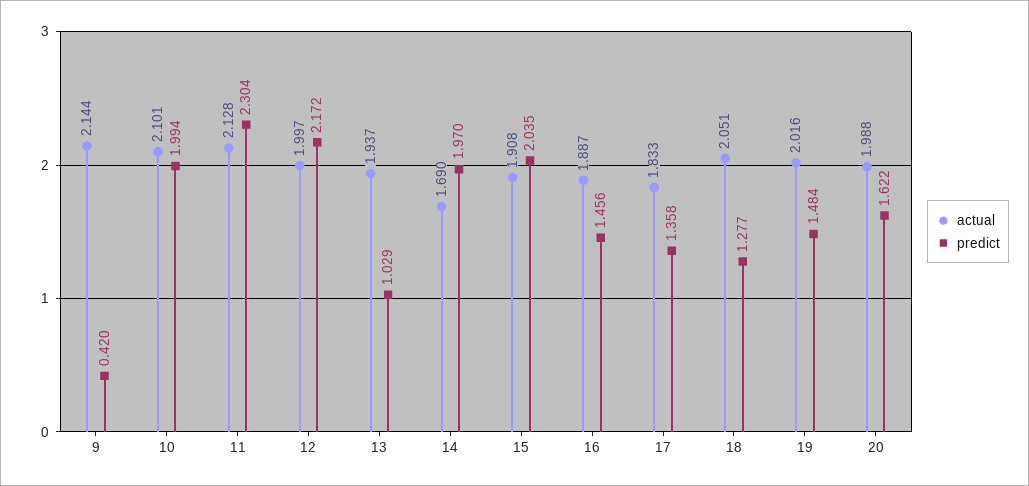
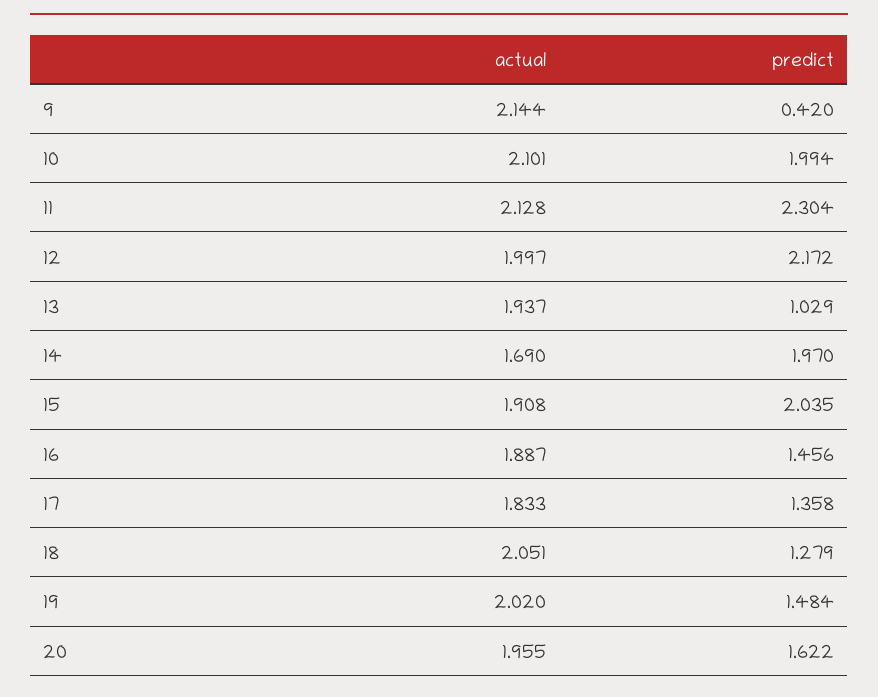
predict, 18: 1.277 -> 1.279
actual, 19: 2.016 -> 2.02
actual, 20: 1.988 -> 1.955

